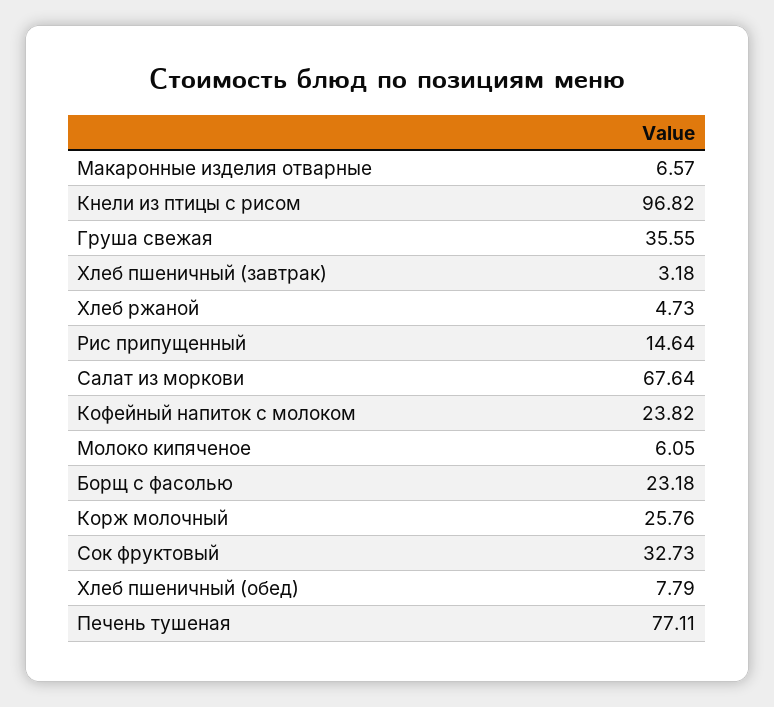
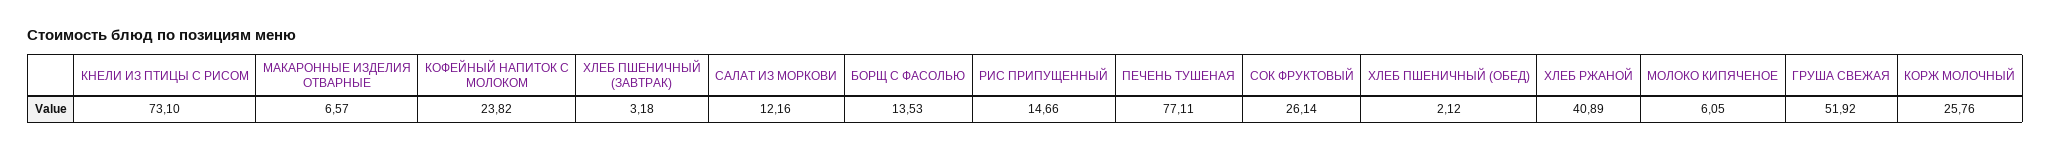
Кнели из птицы с рисом: 96.82 -> 73.1
Груша свежая: 35.55 -> 51.92
Хлеб ржаной: 4.73 -> 40.89
Рис припущенный: 14.64 -> 14.66
Салат из моркови: 67.64 -> 12.16
Борщ с фасолью: 23.18 -> 13.53
Сок фруктовый: 32.73 -> 26.14
Хлеб пшеничный (обед): 7.79 -> 2.12

